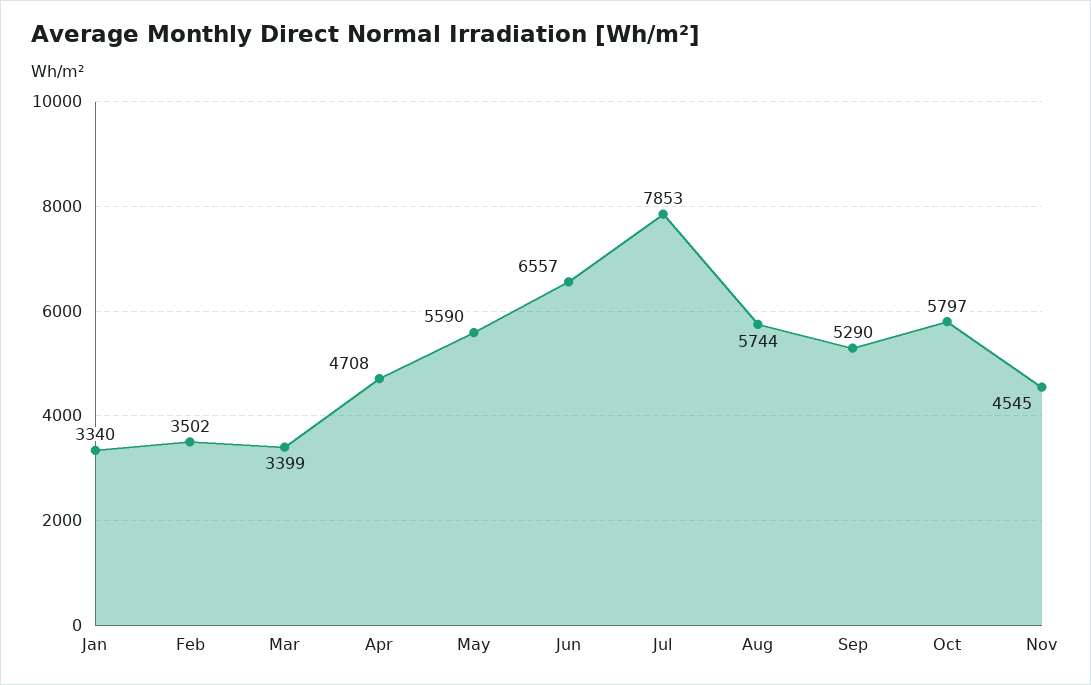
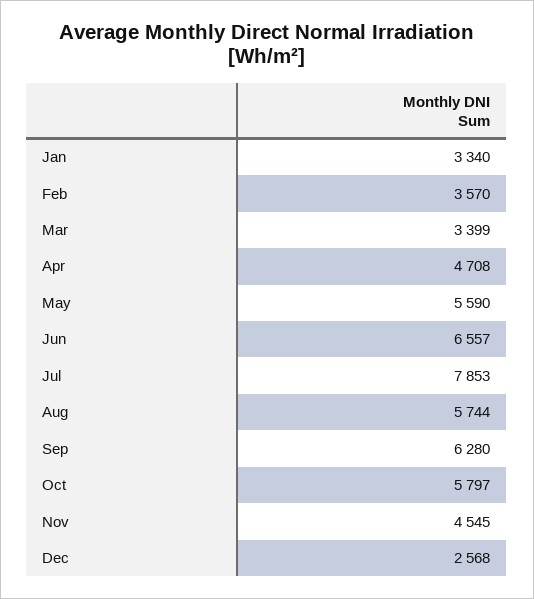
Feb: 3502 -> 3570
Sep: 5290 -> 6280
Dec: none -> 2568

